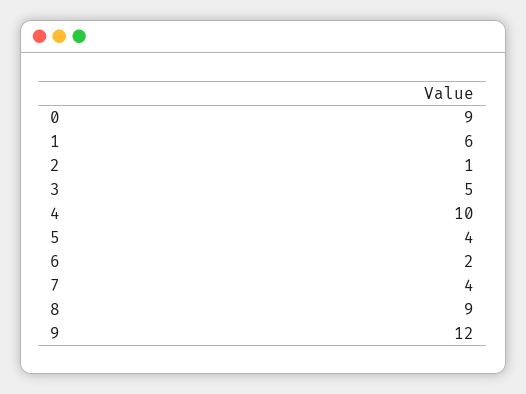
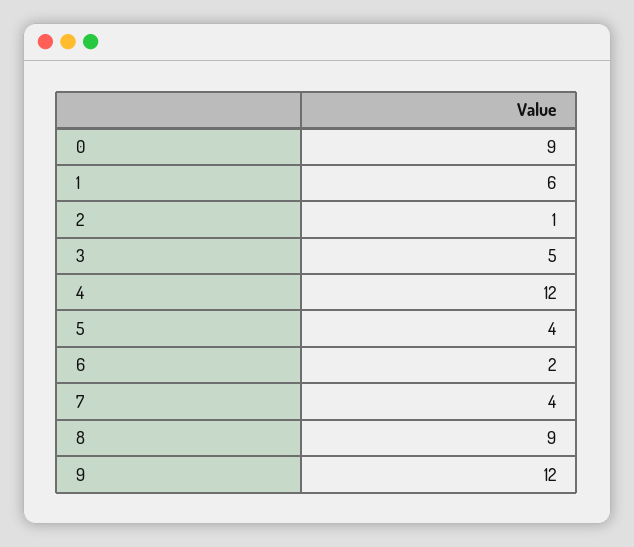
4: 10 -> 12

